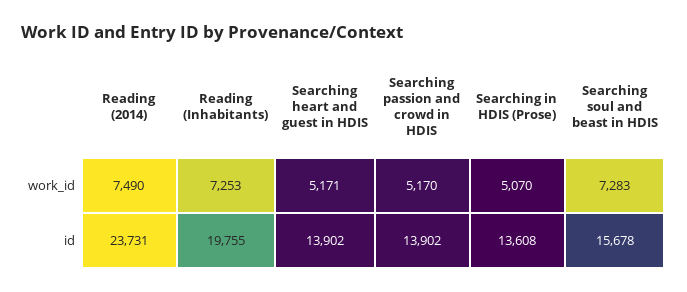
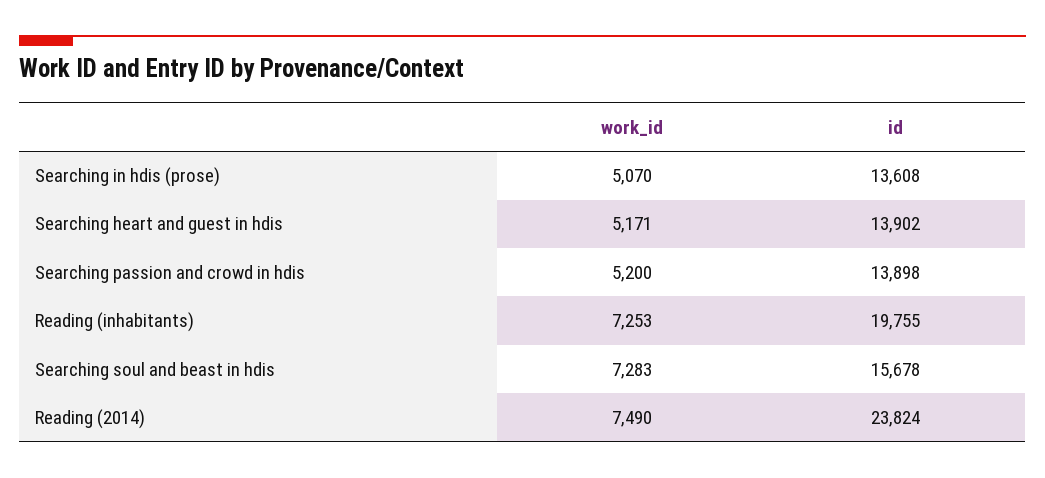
Searching passion and crowd in HDIS, work_id: 5170 -> 5200
Reading (2014), id: 23731 -> 23824
Searching passion and crowd in HDIS, id: 13902 -> 13898

